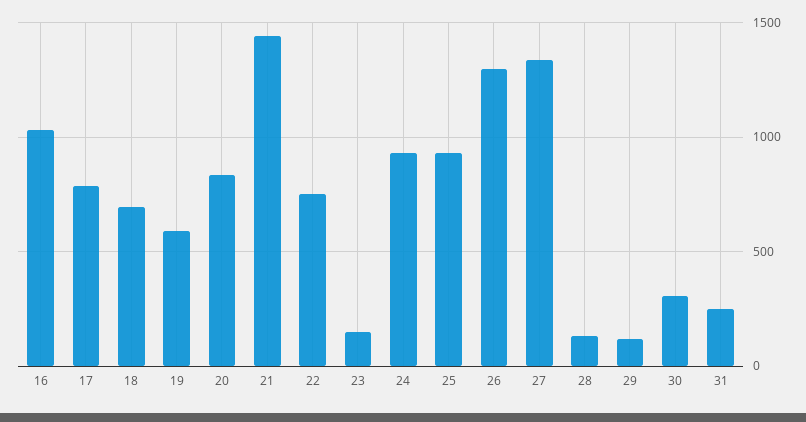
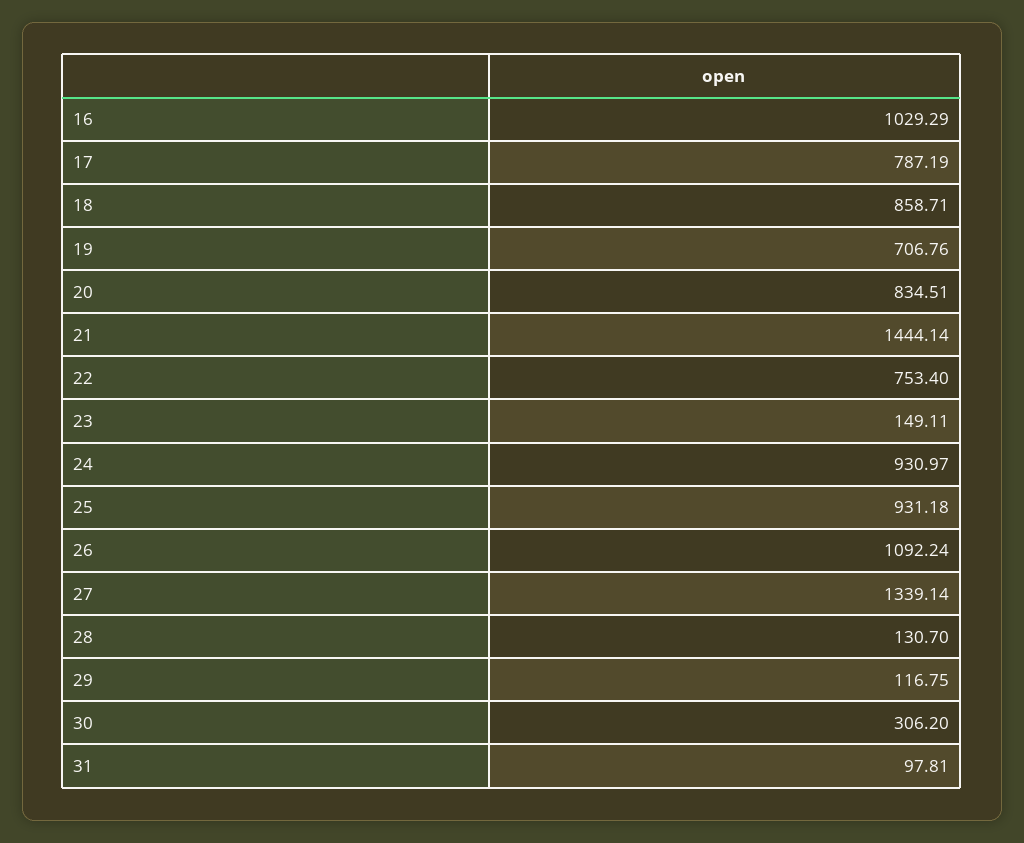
18: 700 -> 858.71
19: 600 -> 706.76
26: 1300 -> 1092.24
31: 250 -> 97.81

